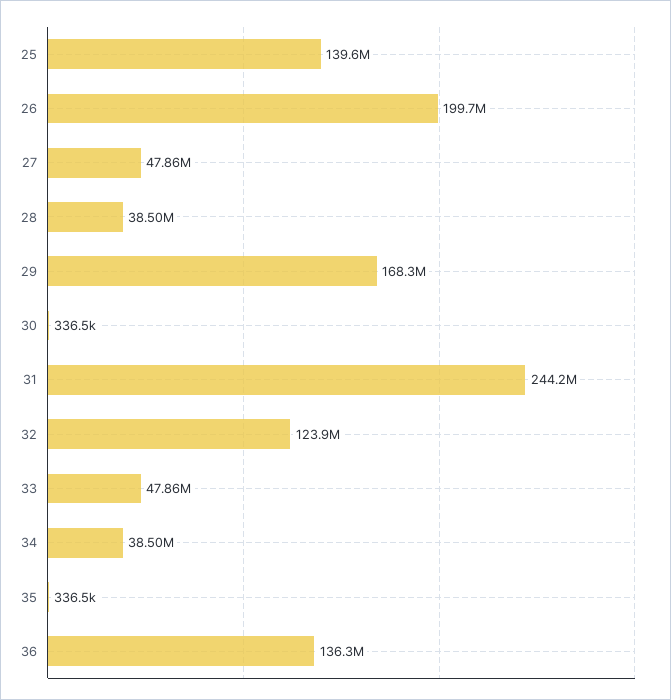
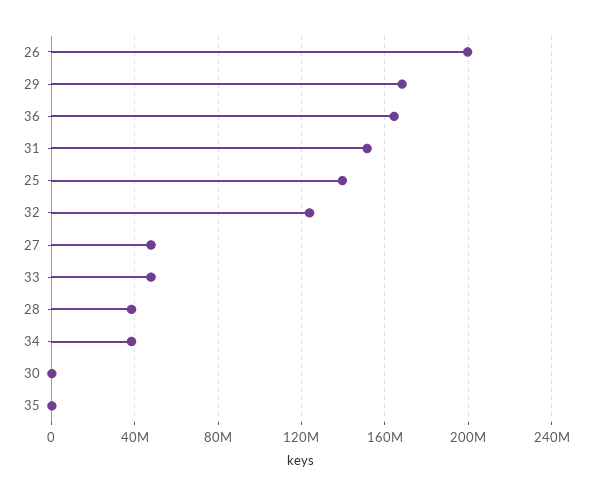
31: 244200000 -> 150000000
36: 136300000 -> 165000000

